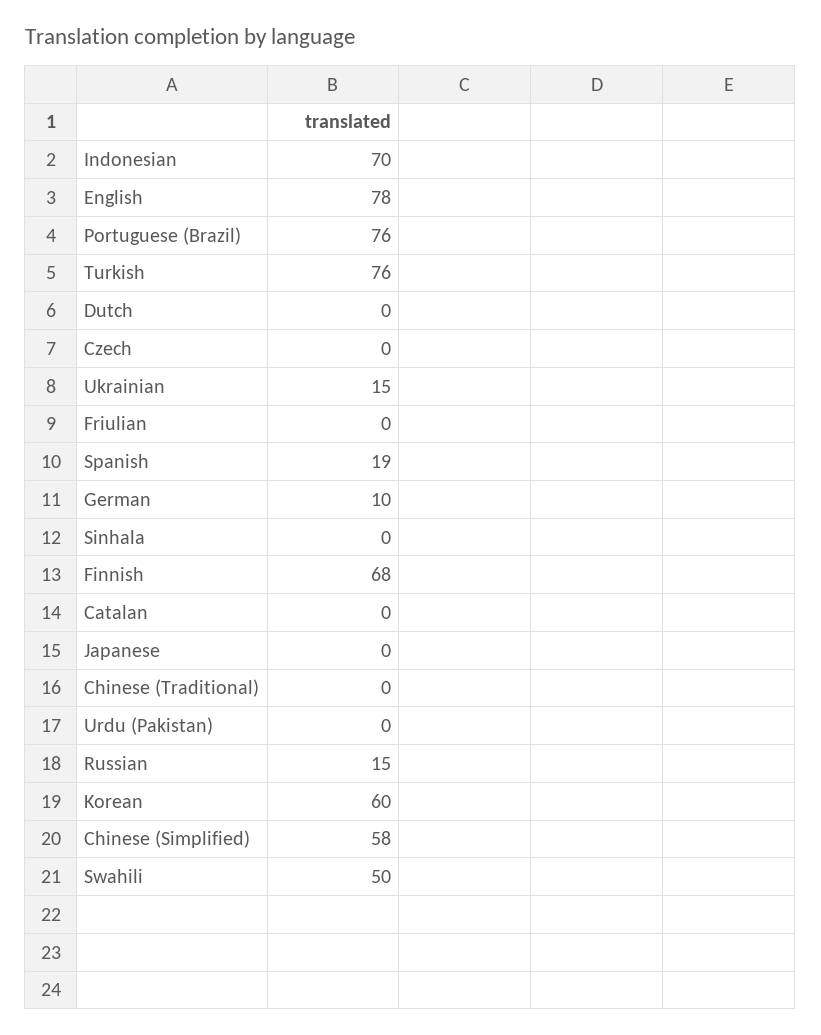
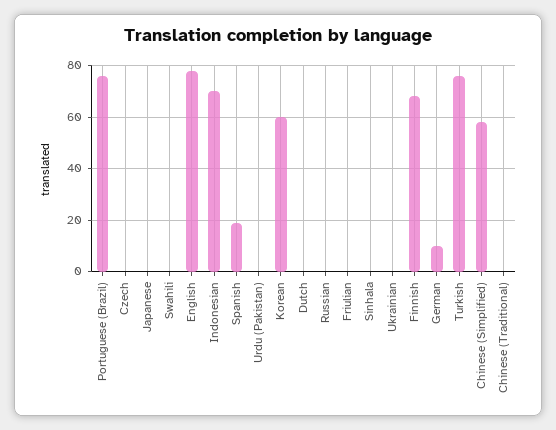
Ukrainian: 15 -> 0
Catalan: 0 -> none
Russian: 15 -> 0
Swahili: 50 -> 0

